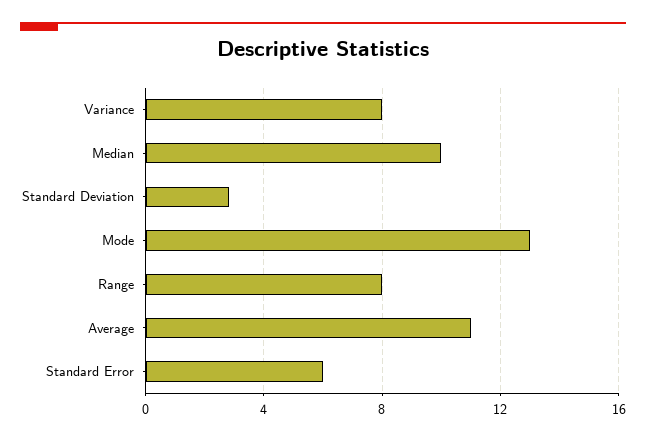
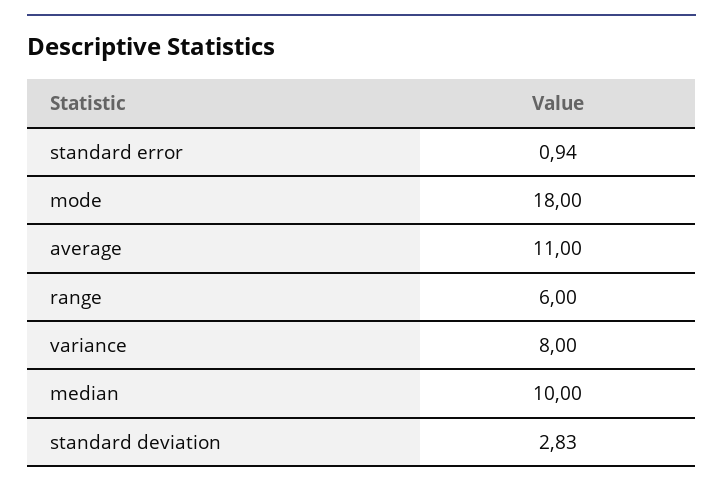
Mode: 13 -> 18
Range: 8 -> 6
Standard Error: 6 -> 0.94

